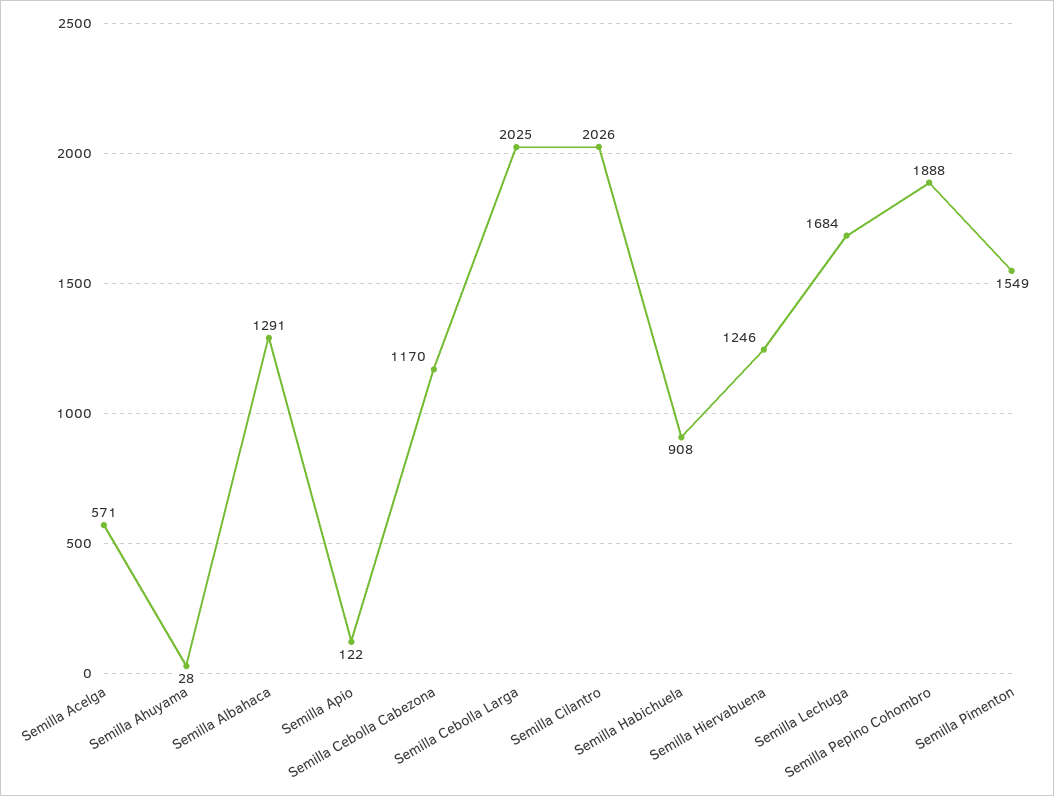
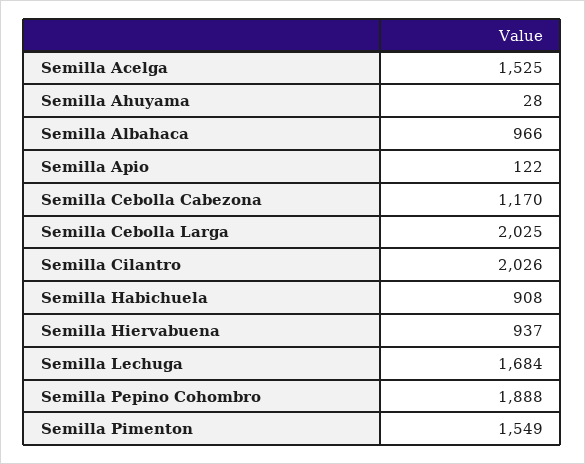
Semilla Acelga: 571 -> 1525
Semilla Albahaca: 1291 -> 966
Semilla Hiervabuena: 1246 -> 937

